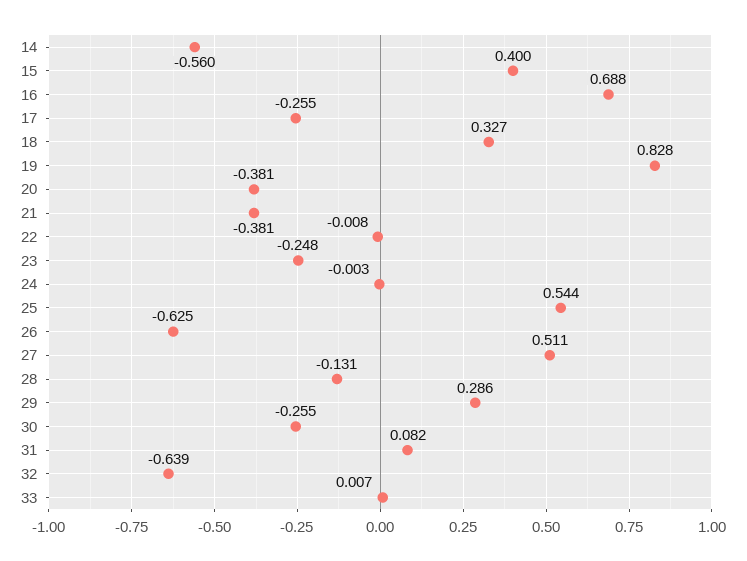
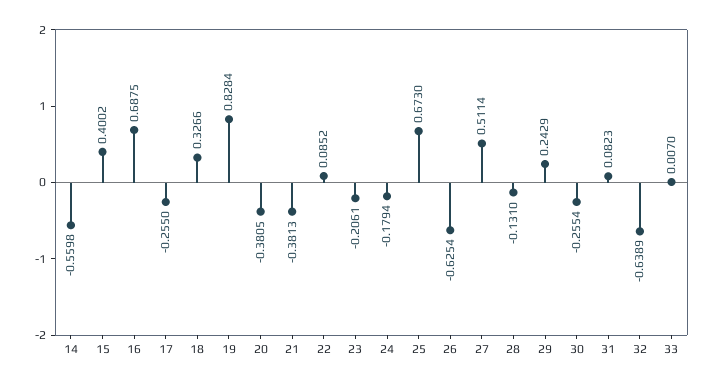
22: -0.008 -> 0.0852
23: -0.248 -> -0.2061
24: -0.003 -> -0.1794
25: 0.544 -> 0.673
29: 0.286 -> 0.2429

